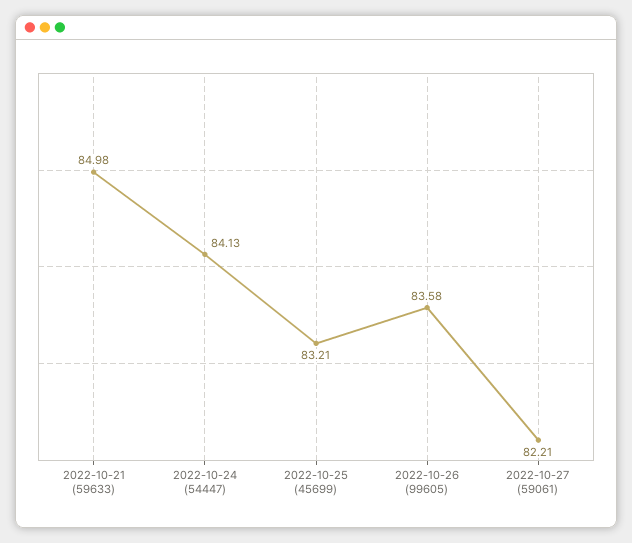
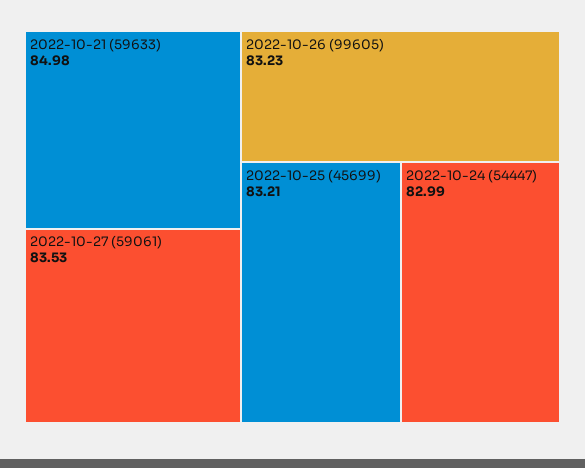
2022-10-24 (54447): 84.13 -> 82.99
2022-10-26 (99605): 83.58 -> 83.23
2022-10-27 (59061): 82.21 -> 83.53

